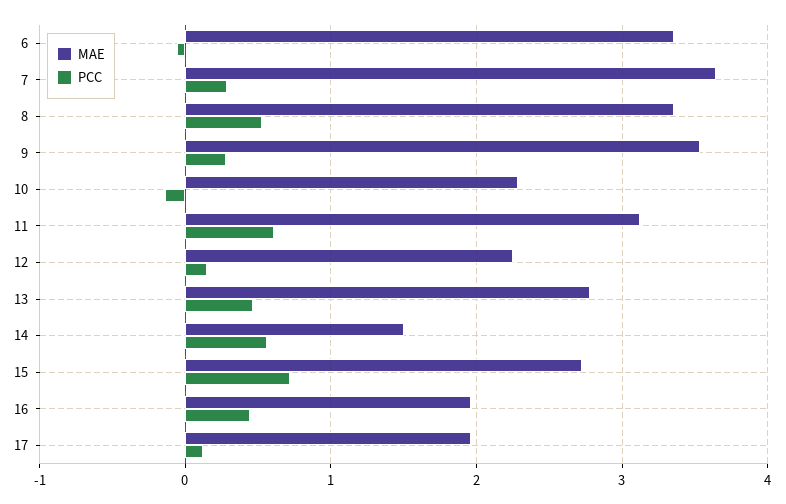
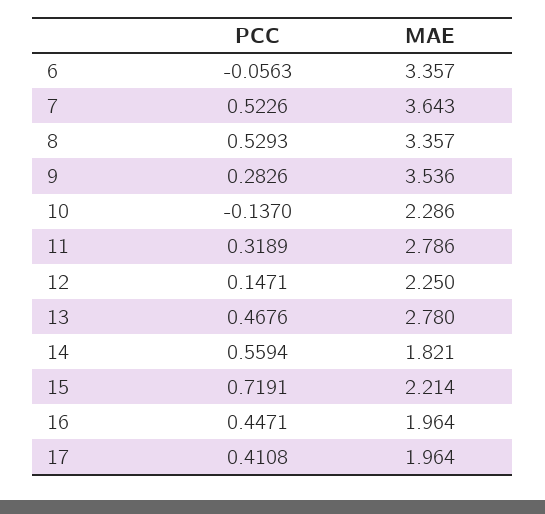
PCC, 7: 0.3 -> 0.5226
MAE, 11: 3.1 -> 2.786
PCC, 11: 0.6 -> 0.3189
MAE, 14: 1.5 -> 1.821
MAE, 15: 2.7 -> 2.214
PCC, 17: 0.1 -> 0.4108

